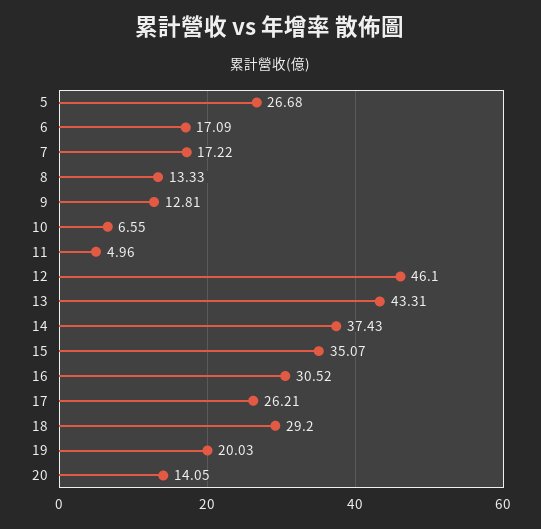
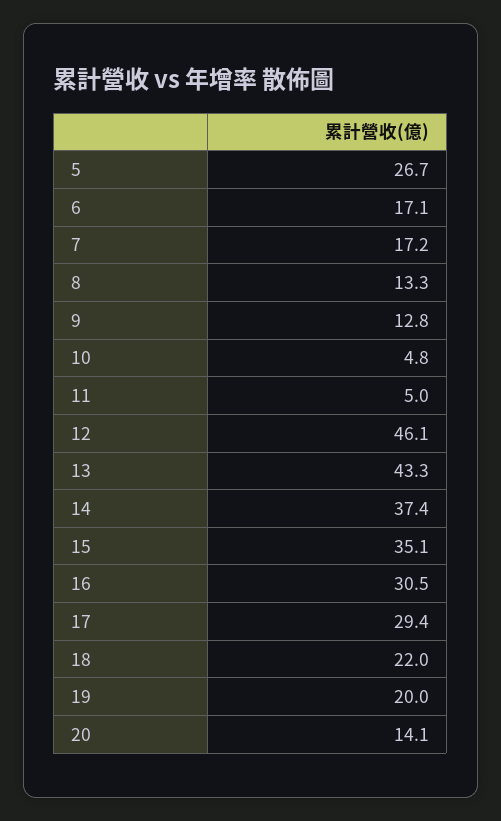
10: 6.55 -> 4.8
17: 26.21 -> 29.4
18: 29.2 -> 22

